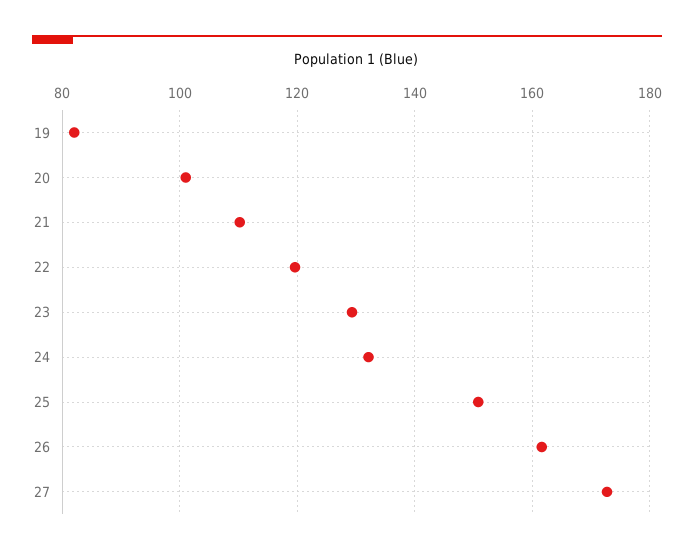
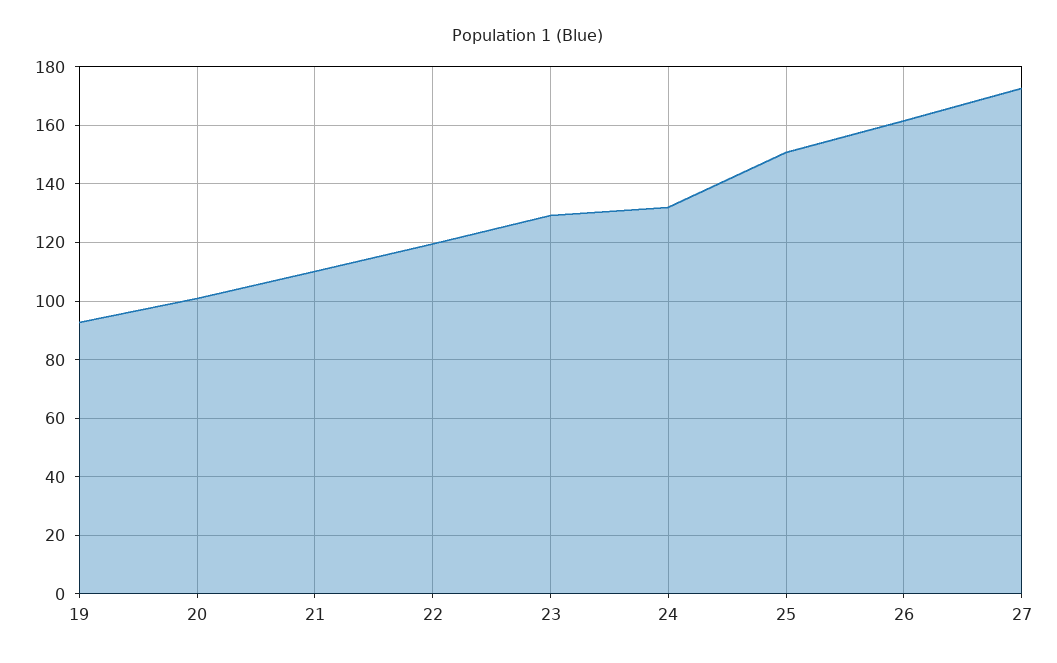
19: 82 -> 92.5

